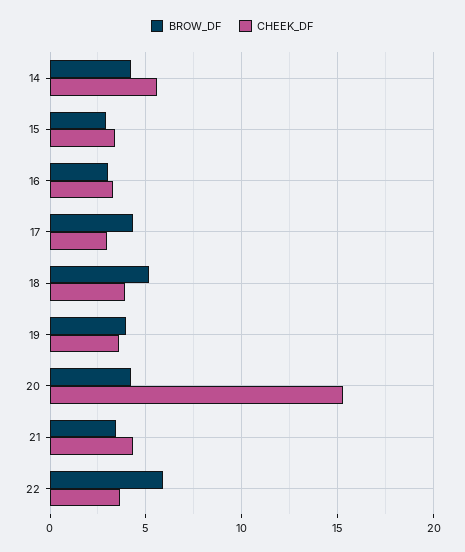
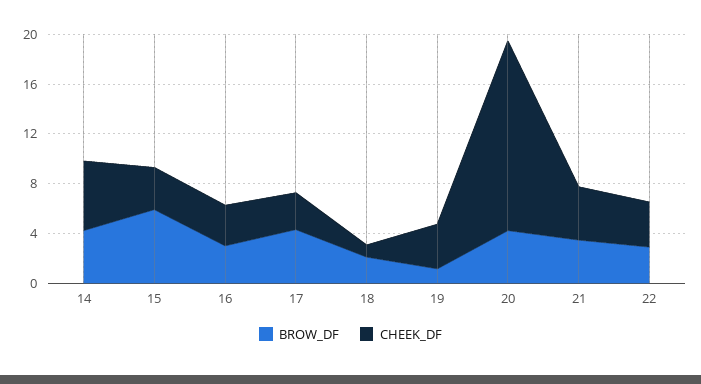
BROW_DF, 15: 3 -> 6
BROW_DF, 18: 5 -> 2
CHEEK_DF, 18: 4 -> 1
BROW_DF, 19: 4 -> 1
BROW_DF, 22: 6 -> 3

